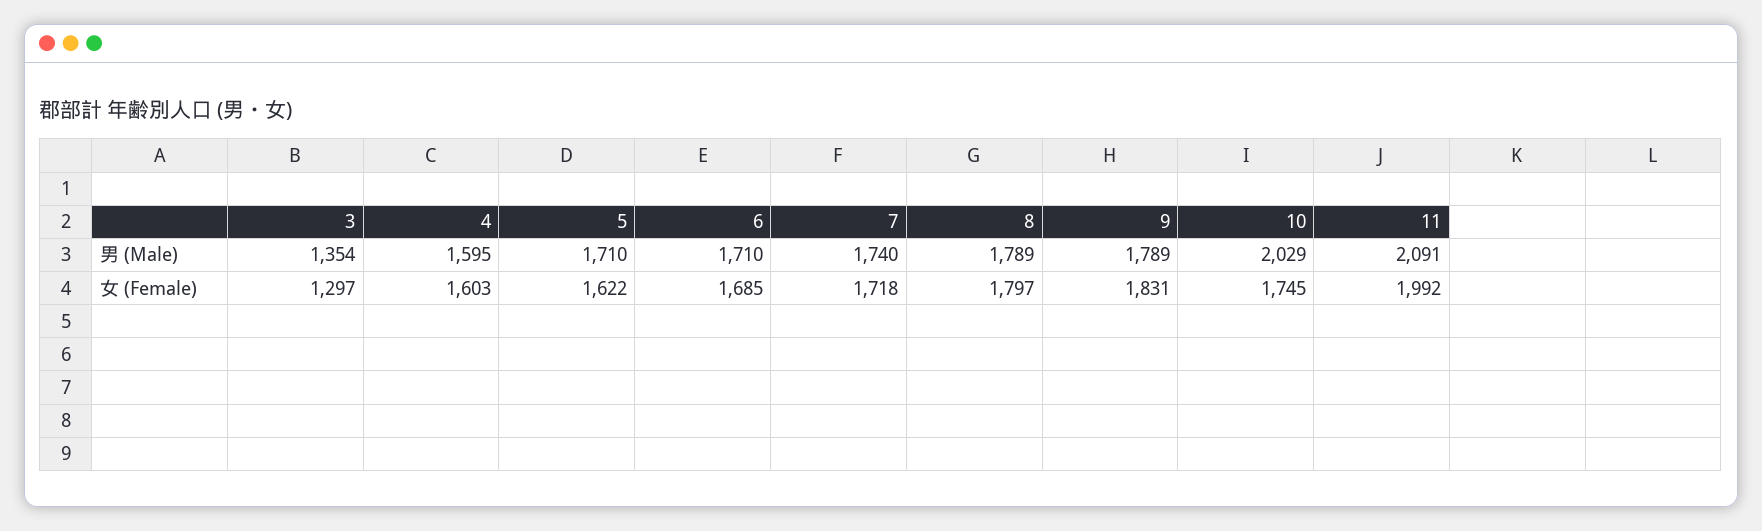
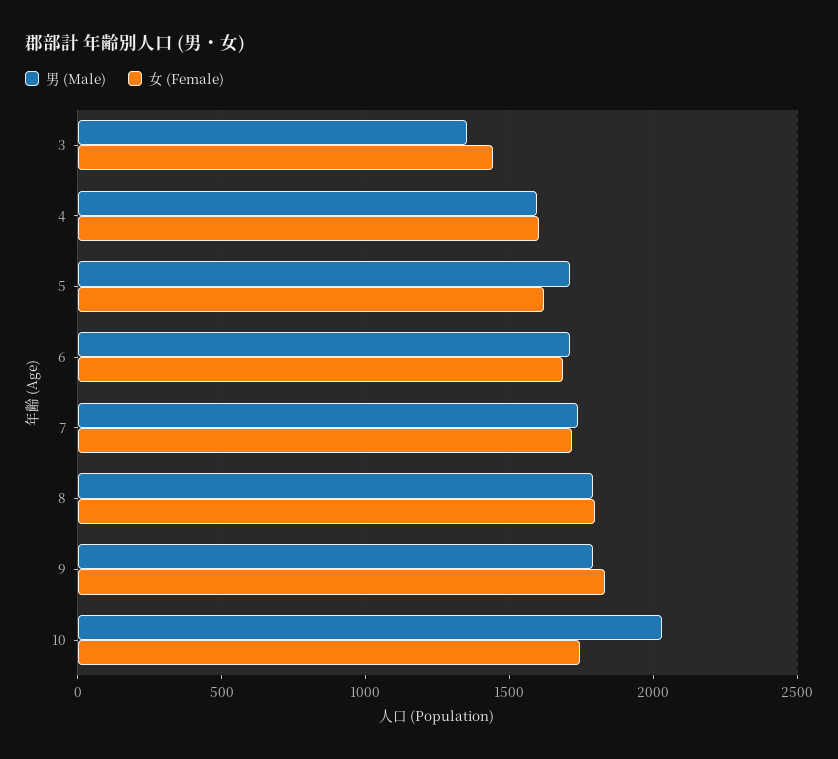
男 (Male), 11: 2091 -> none
女 (Female), 3: 1297 -> 1450
女 (Female), 11: 1992 -> none

